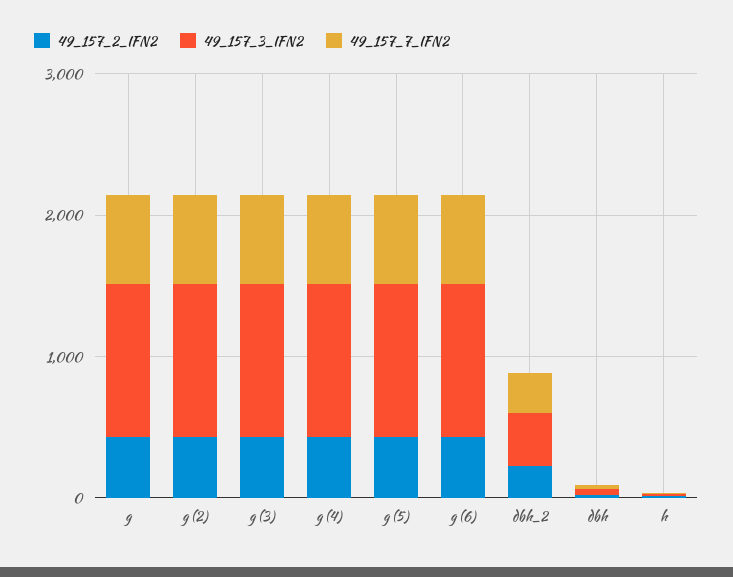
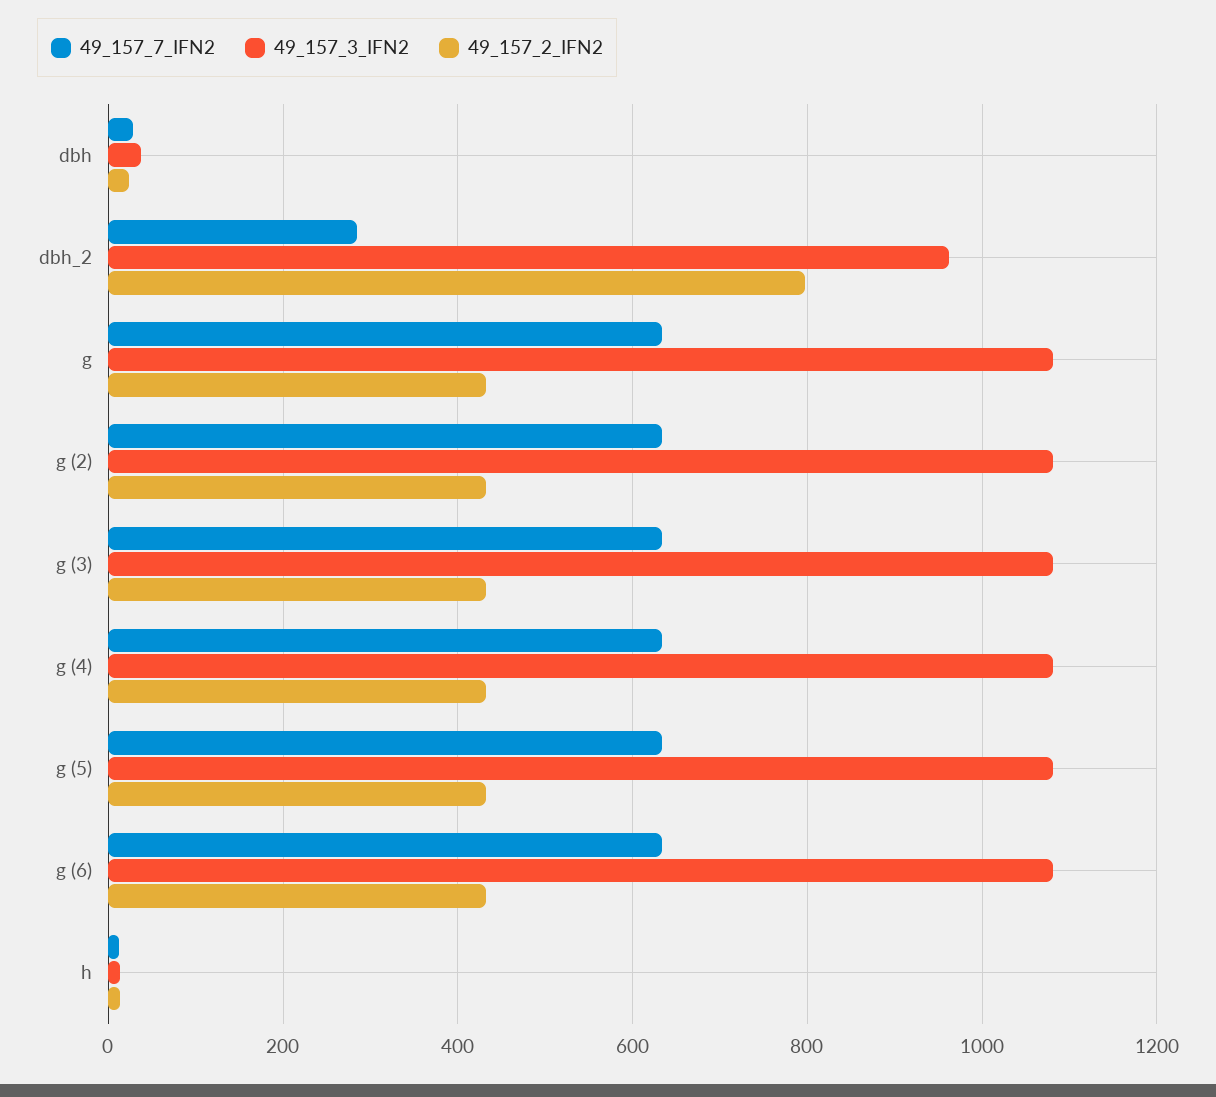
49_157_2_IFN2, dbh_2: 200 -> 800
49_157_3_IFN2, dbh_2: 400 -> 960

